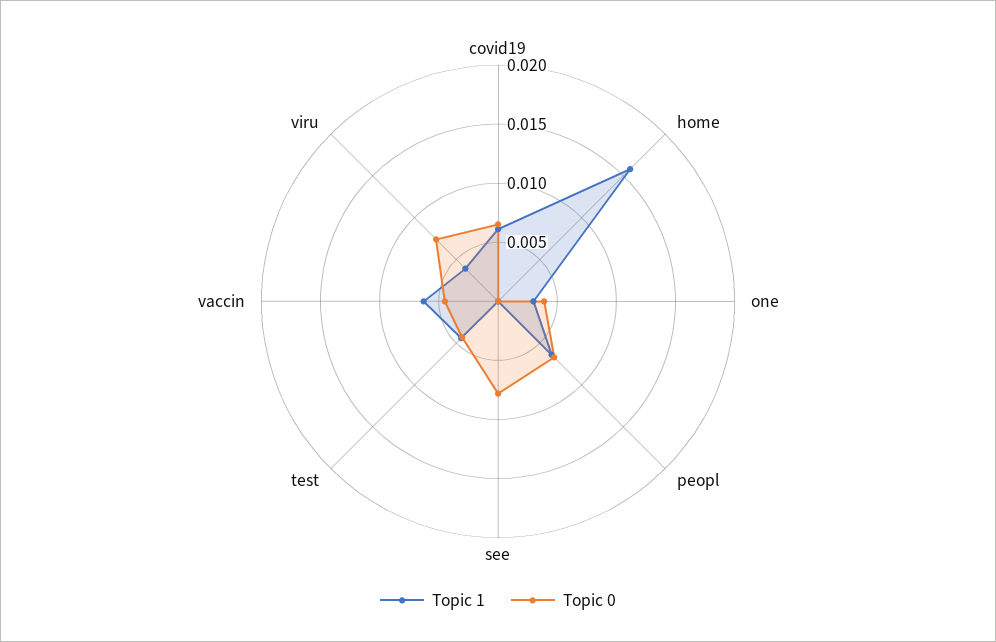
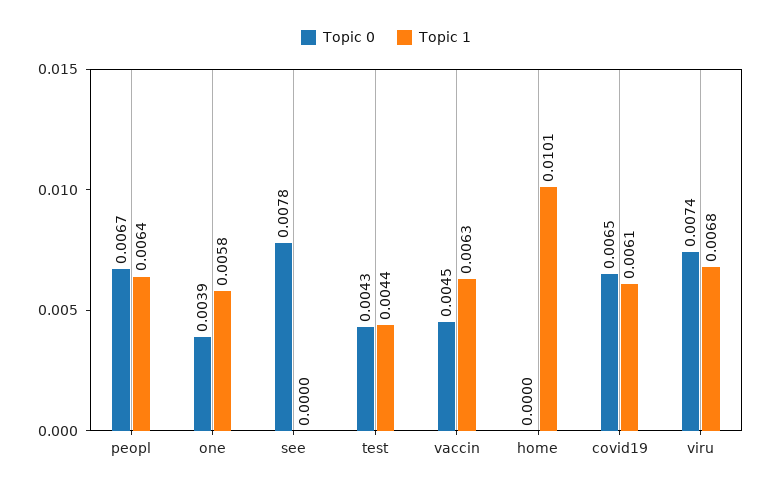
Topic 1, home: 0.016 -> 0.0101
Topic 1, one: 0.003 -> 0.0058
Topic 1, viru: 0.004 -> 0.0068

